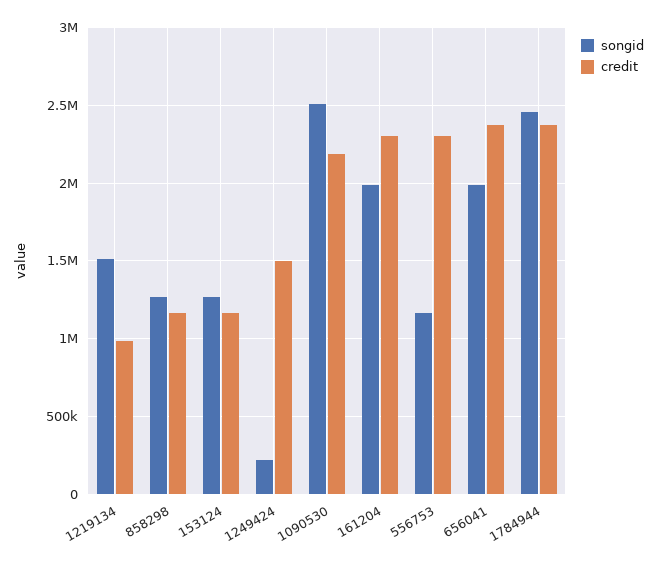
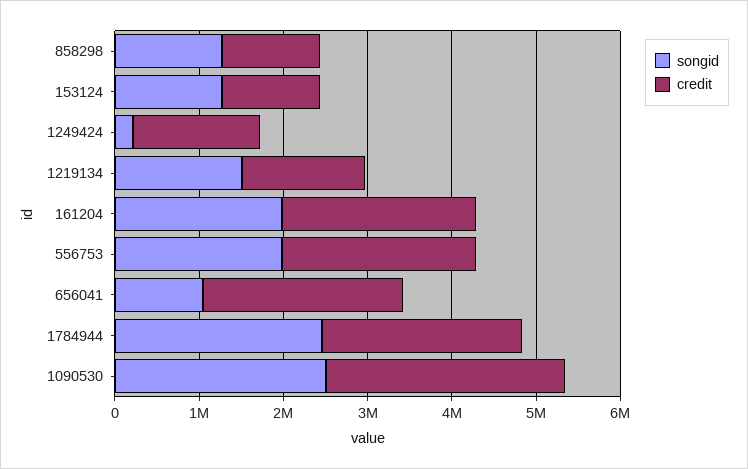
credit, 1219134: 1000000 -> 1400000
credit, 1090530: 2200000 -> 2800000
songid, 556753: 1150000 -> 2000000
songid, 656041: 2000000 -> 1000000

